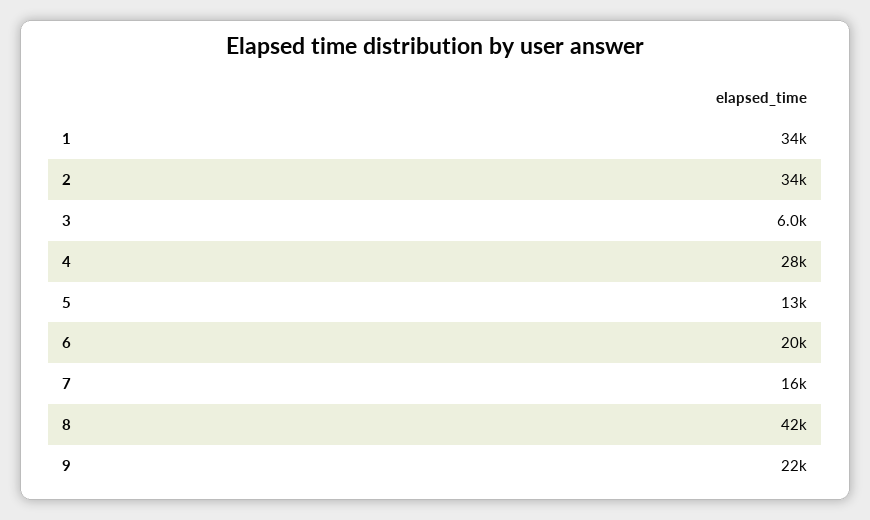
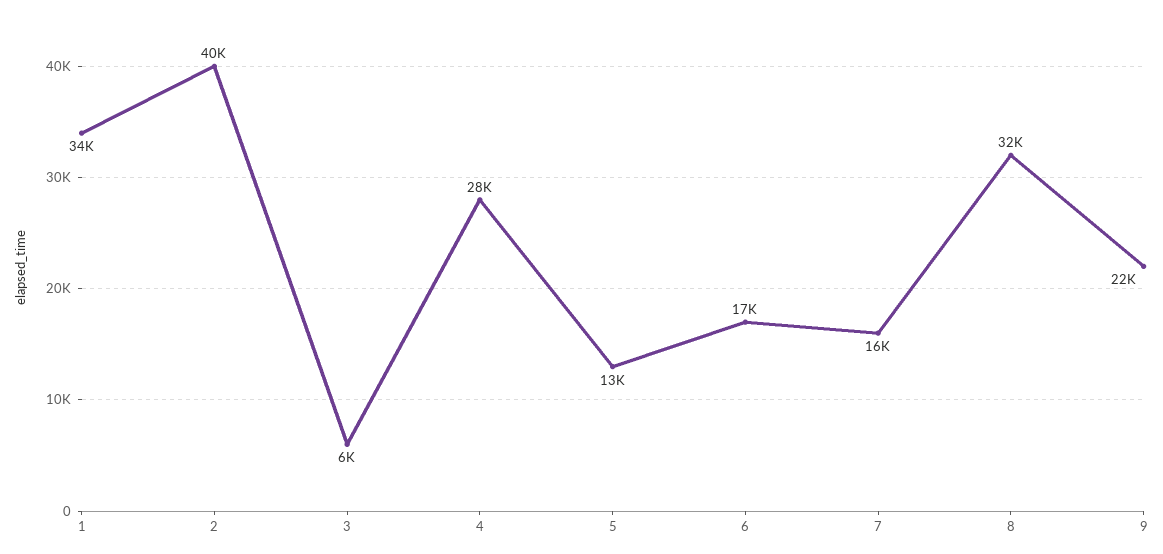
2: 34000 -> 40000
6: 20000 -> 17000
8: 42000 -> 32000

